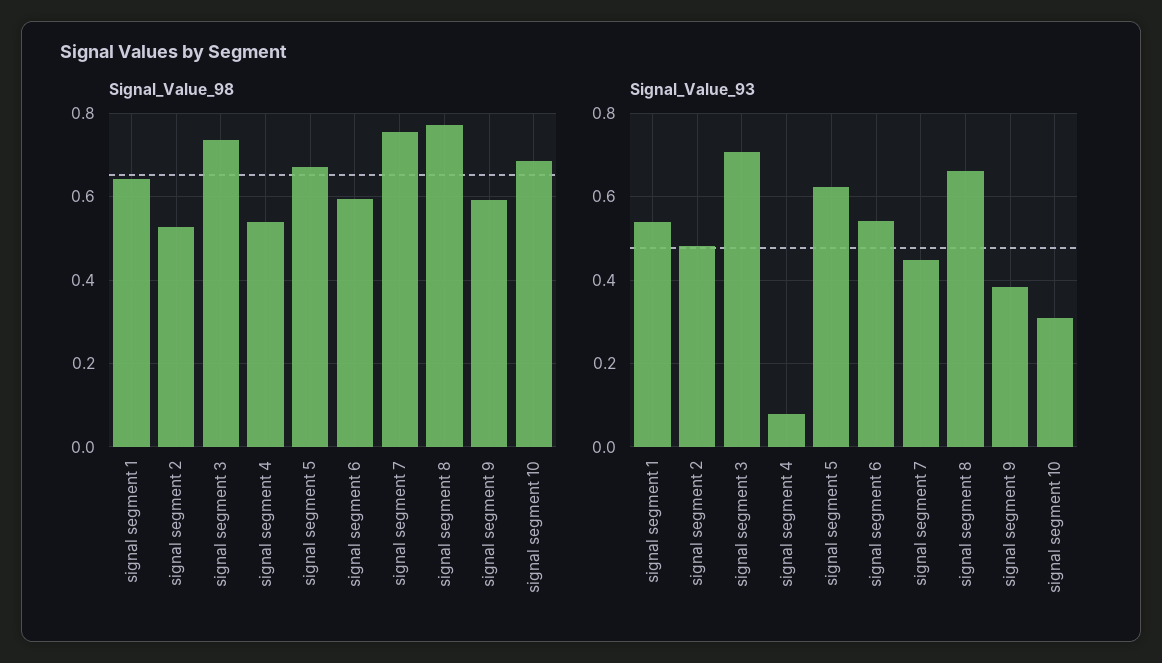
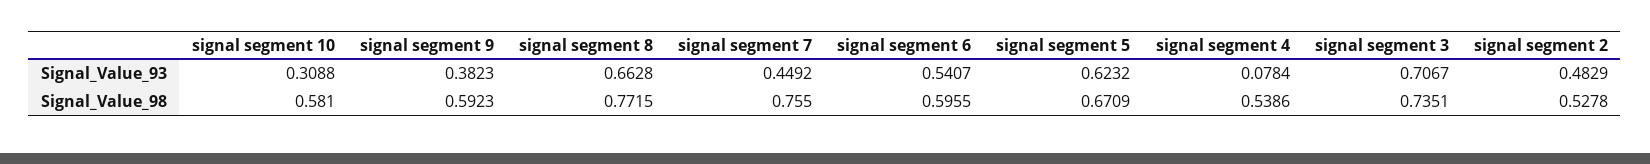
Signal_Value_98, signal segment 1: 0.64 -> none
Signal_Value_98, signal segment 10: 0.68 -> 0.581
Signal_Value_93, signal segment 1: 0.54 -> none

